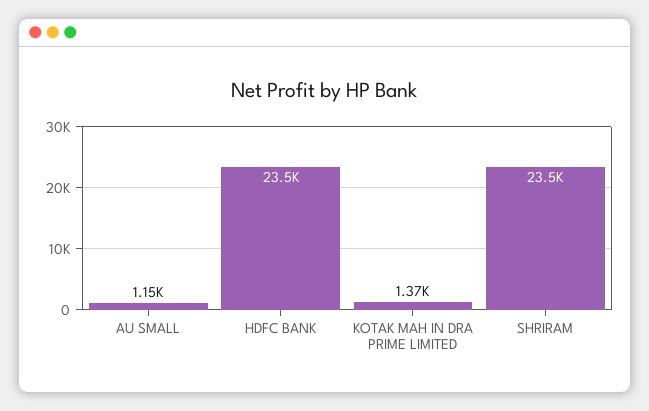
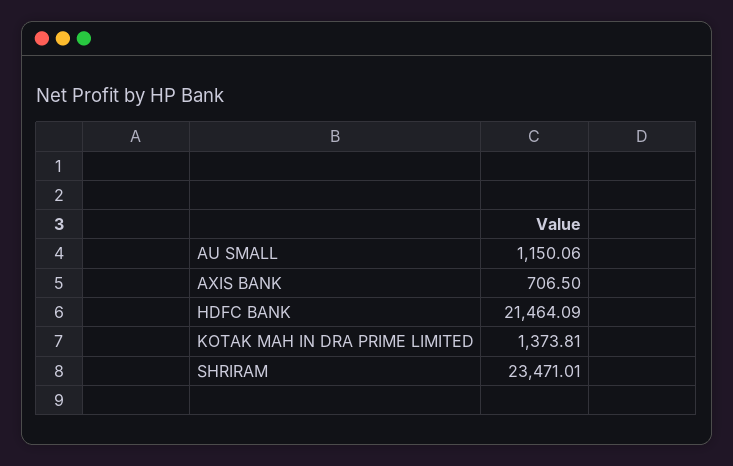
HDFC BANK: 23500 -> 21464.09
AXIS BANK: none -> 706.5

